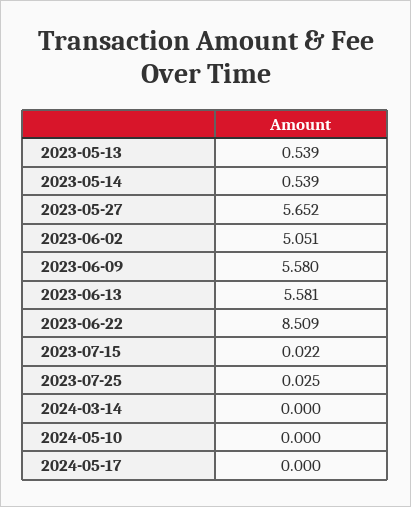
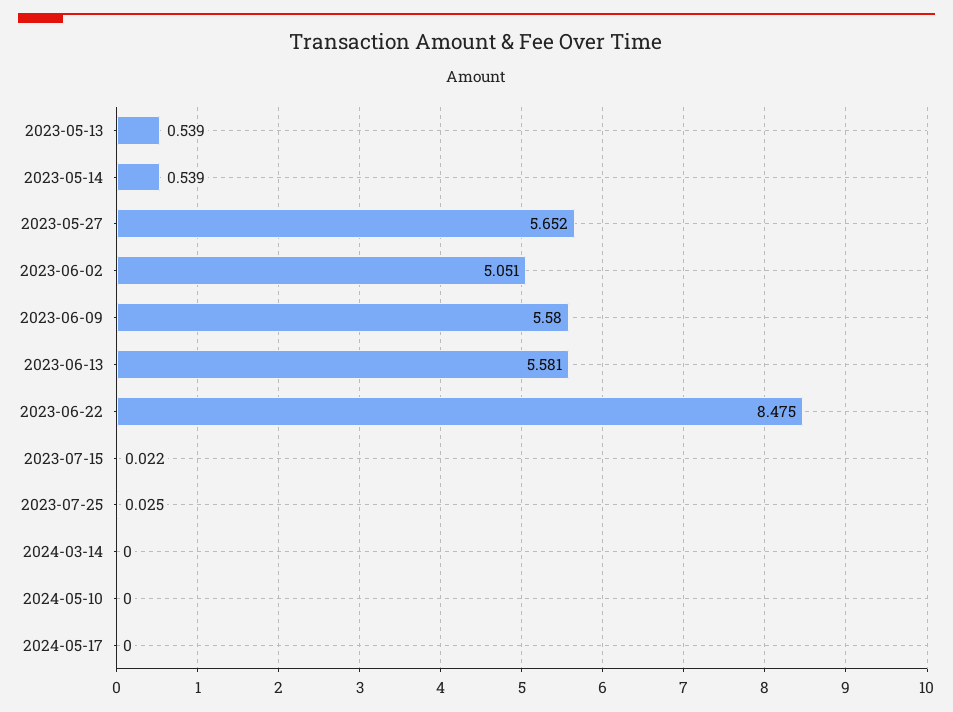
2023-06-22: 8.509 -> 8.475

